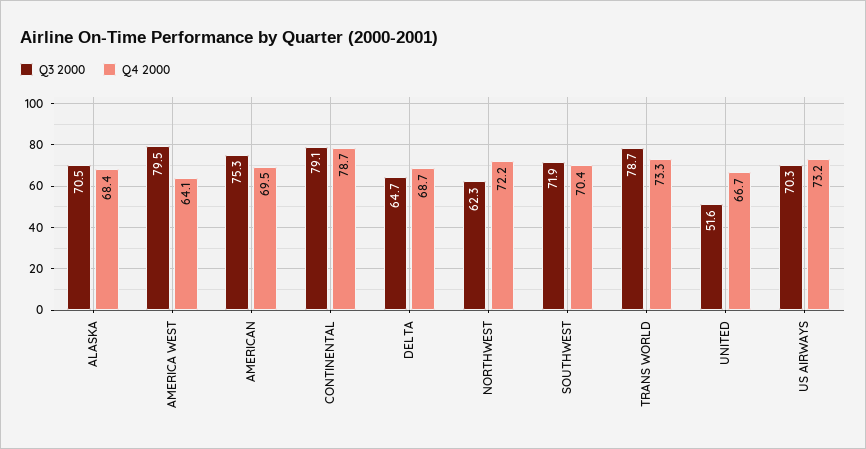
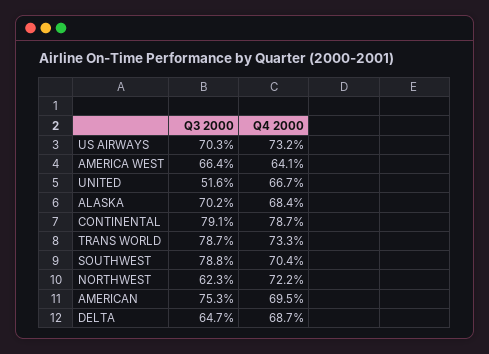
Q3 2000, ALASKA: 70.5 -> 70.2
Q3 2000, AMERICA WEST: 79.5 -> 66.4
Q3 2000, SOUTHWEST: 71.9 -> 78.8

